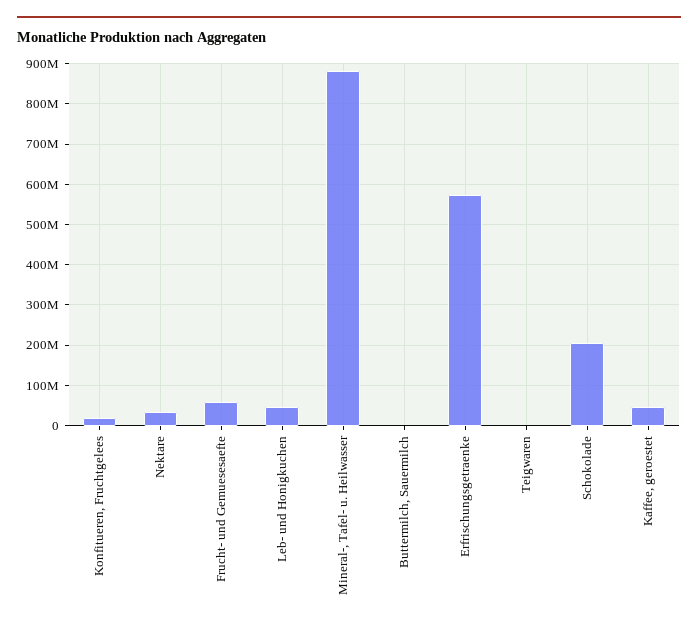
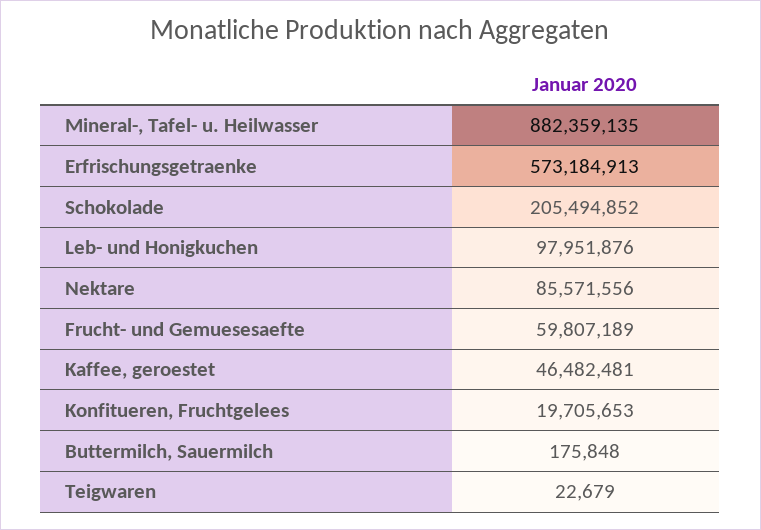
Nektare: 40000000 -> 85571556
Leb- und Honigkuchen: 40000000 -> 97951876

